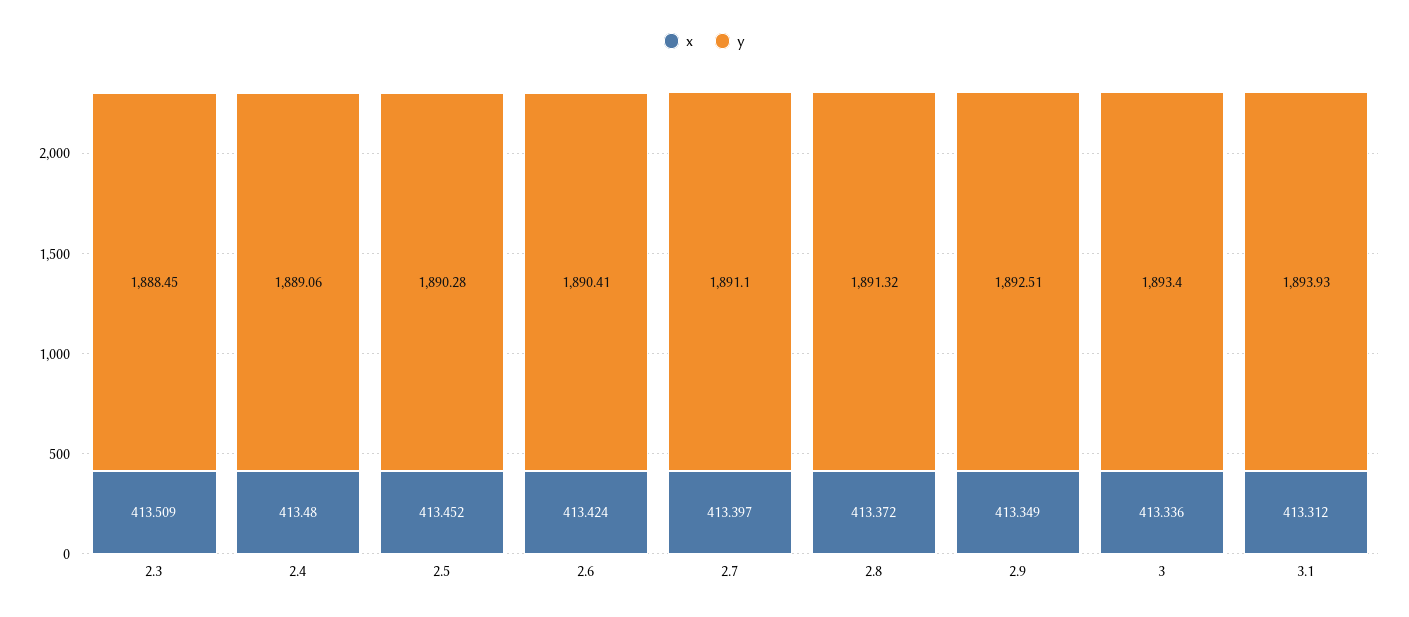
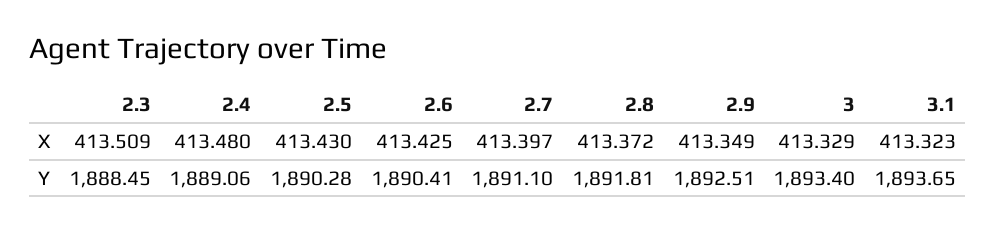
x, 2.5: 413.452 -> 413.43
x, 2.6: 413.424 -> 413.425
y, 2.8: 1891.32 -> 1891.81
x, 3: 413.336 -> 413.329
x, 3.1: 413.312 -> 413.323
y, 3.1: 1893.93 -> 1893.65

